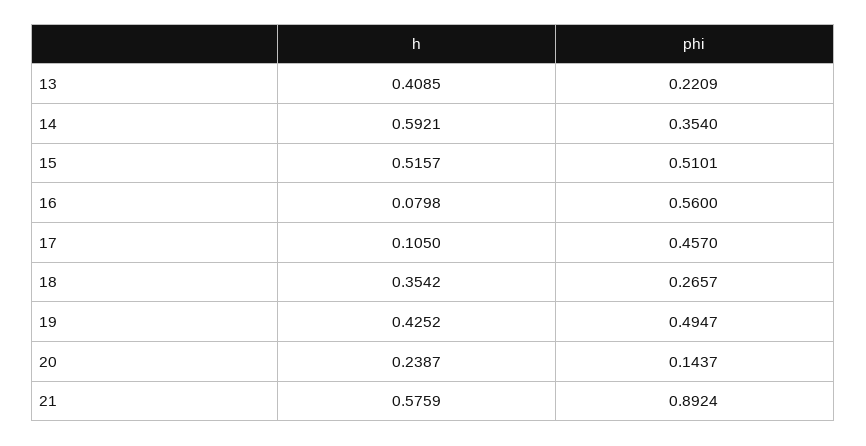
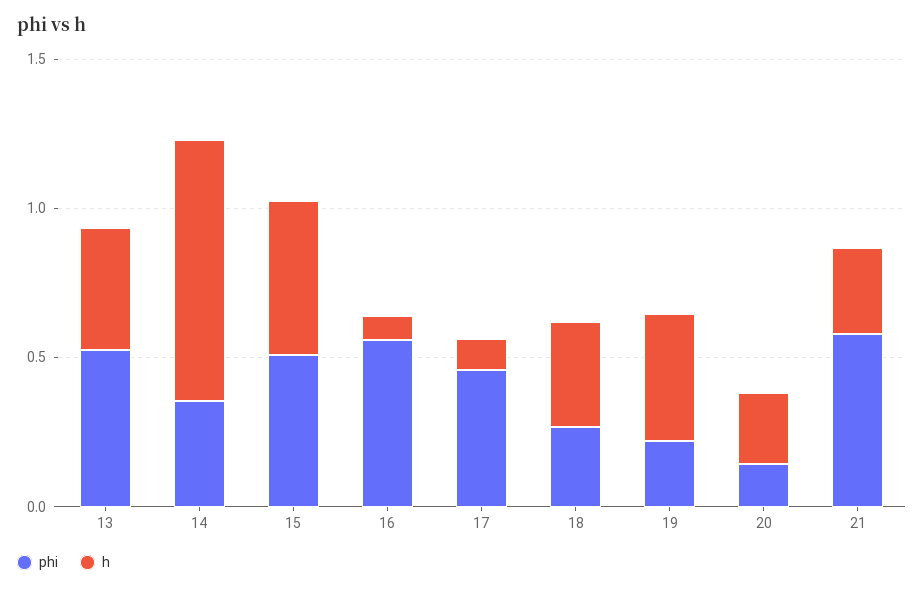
phi, 13: 0.2209 -> 0.5
h, 14: 0.5921 -> 0.9
phi, 19: 0.4947 -> 0.2
h, 21: 0.5759 -> 0.3
phi, 21: 0.8924 -> 0.6

